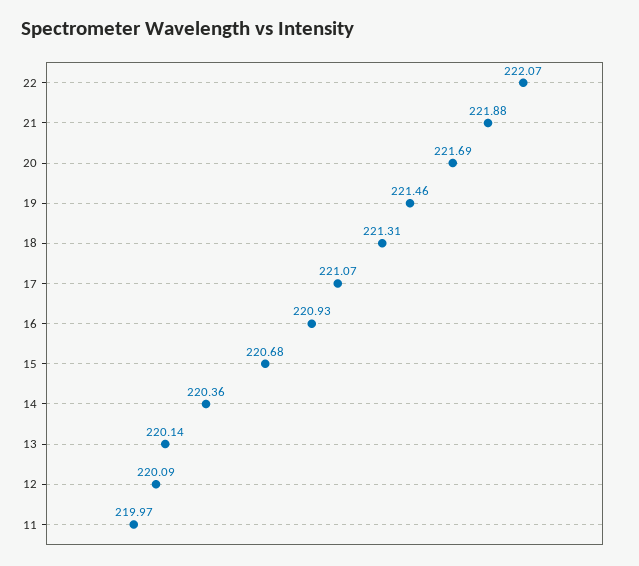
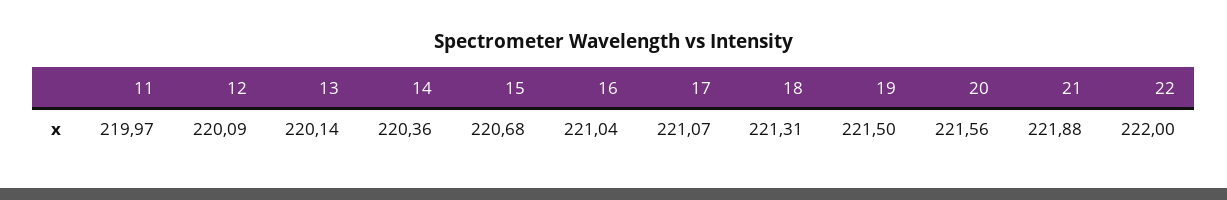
22: 222.07 -> 222
20: 221.69 -> 221.56
19: 221.46 -> 221.5
16: 220.93 -> 221.04

